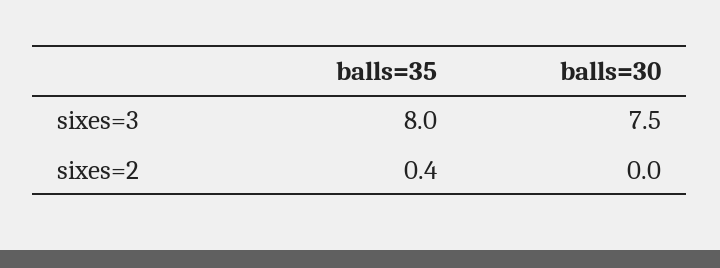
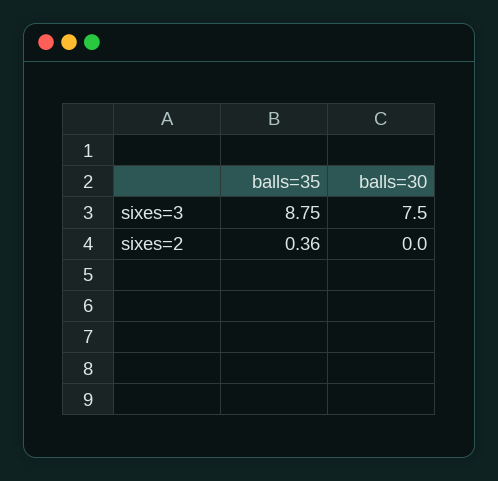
balls=35, sixes=3: 8 -> 8.75

